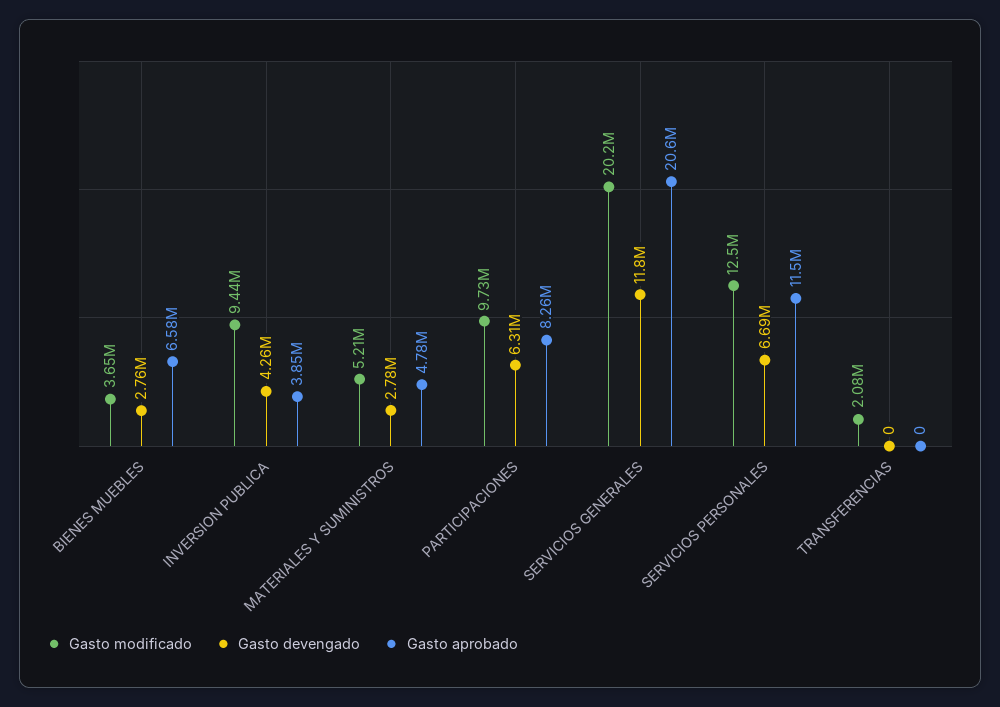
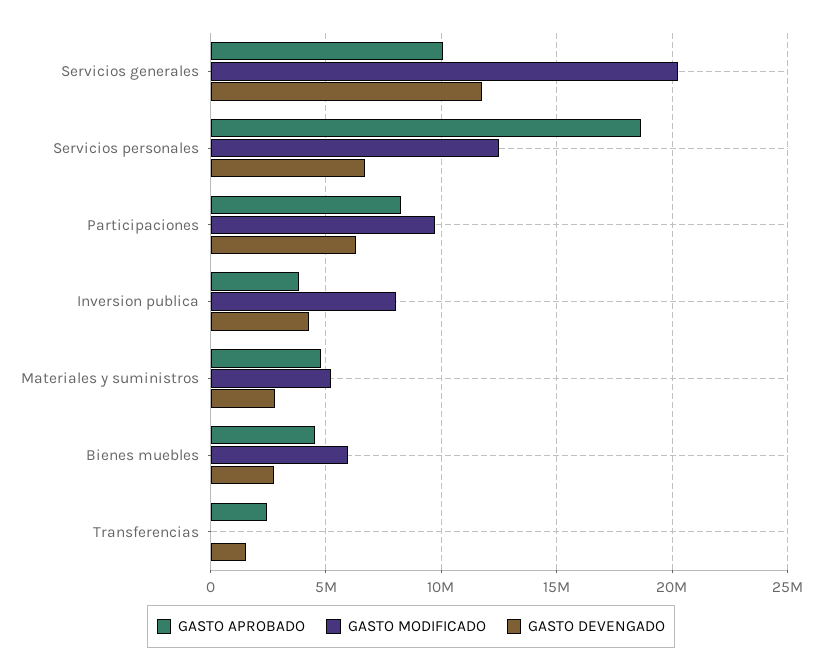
Gasto modificado, BIENES MUEBLES: 3650000 -> 6000000
Gasto aprobado, BIENES MUEBLES: 6580000 -> 4500000
Gasto modificado, INVERSION PUBLICA: 9440000 -> 8000000
Gasto aprobado, SERVICIOS GENERALES: 20600000 -> 10000000
Gasto aprobado, SERVICIOS PERSONALES: 11500000 -> 18500000
Gasto modificado, TRANSFERENCIAS: 2080000 -> 0
Gasto devengado, TRANSFERENCIAS: 0 -> 1500000
Gasto aprobado, TRANSFERENCIAS: 0 -> 2500000

